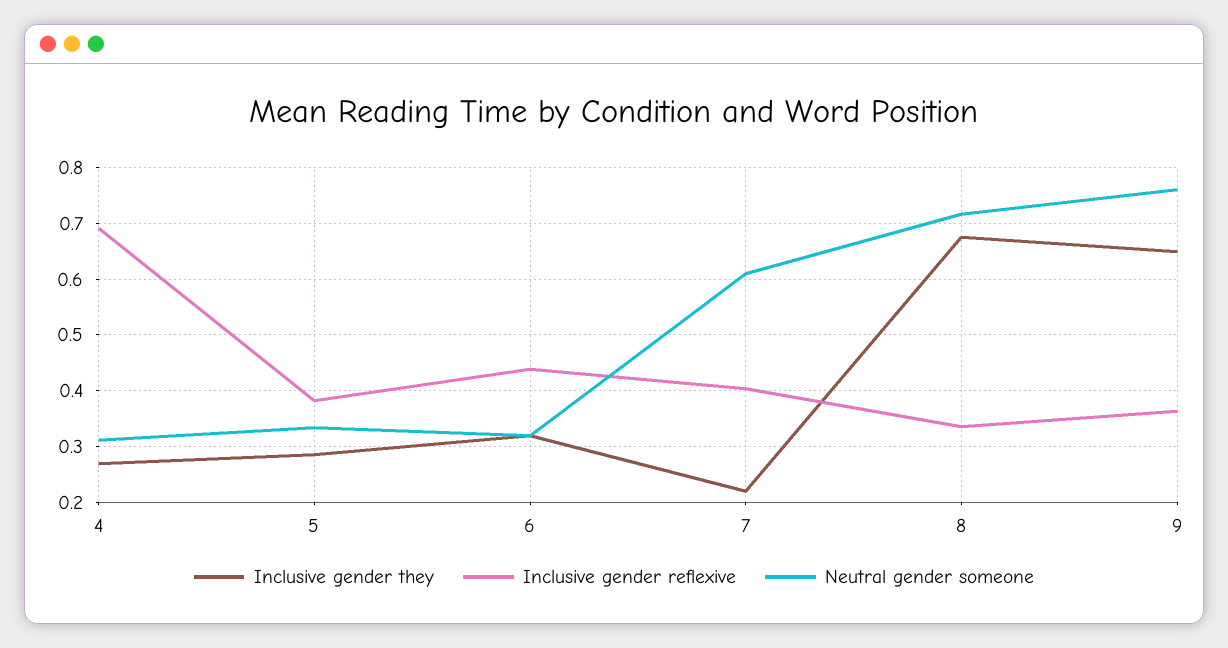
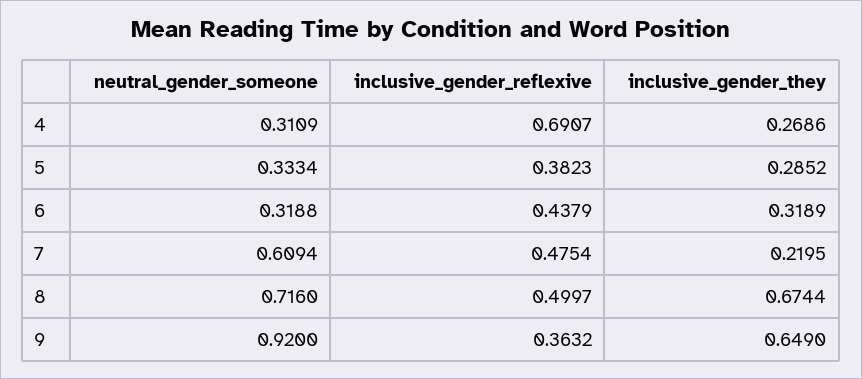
Inclusive gender reflexive, 7: 0.4 -> 0.4754
Inclusive gender reflexive, 8: 0.34 -> 0.4997
Neutral gender someone, 9: 0.76 -> 0.92

